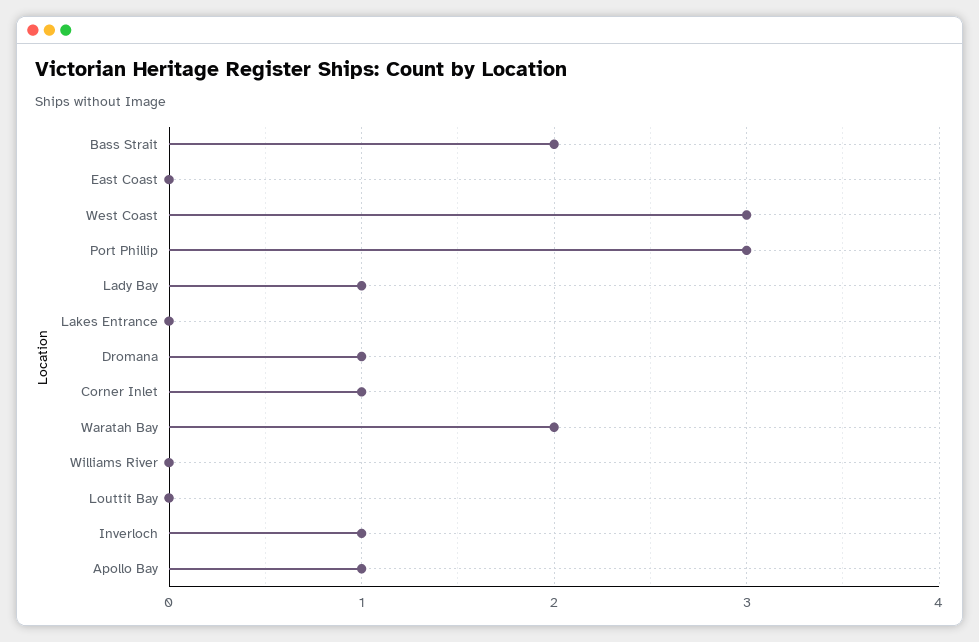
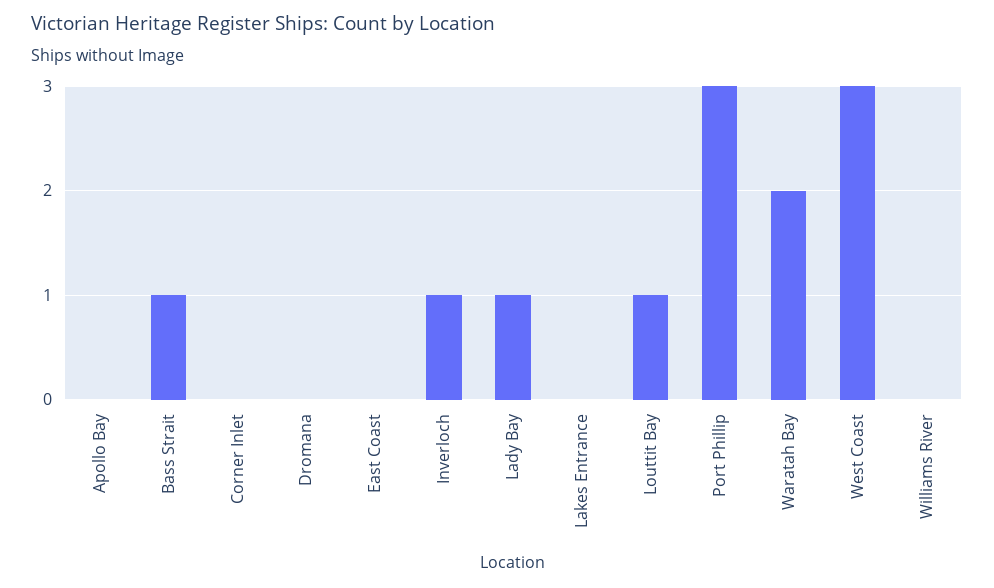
Bass Strait: 2 -> 1
Dromana: 1 -> 0
Corner Inlet: 1 -> 0
Louttit Bay: 0 -> 1
Apollo Bay: 1 -> 0

